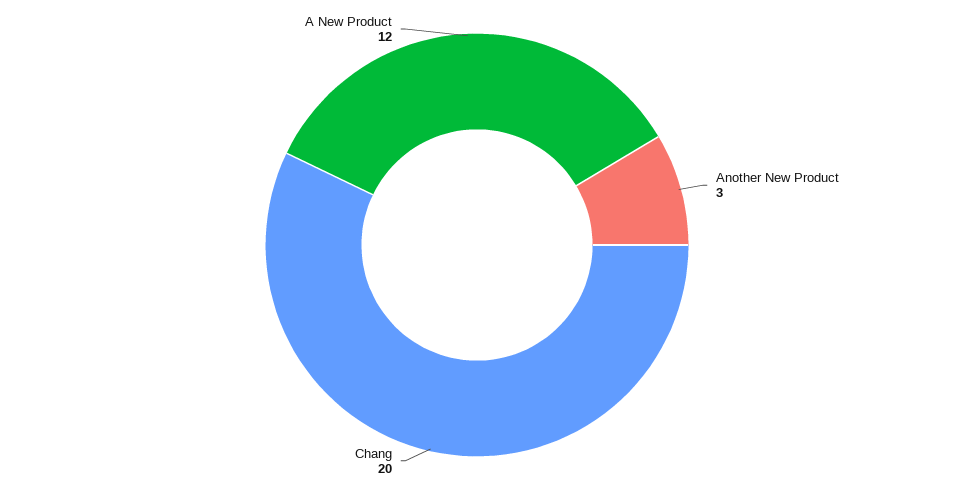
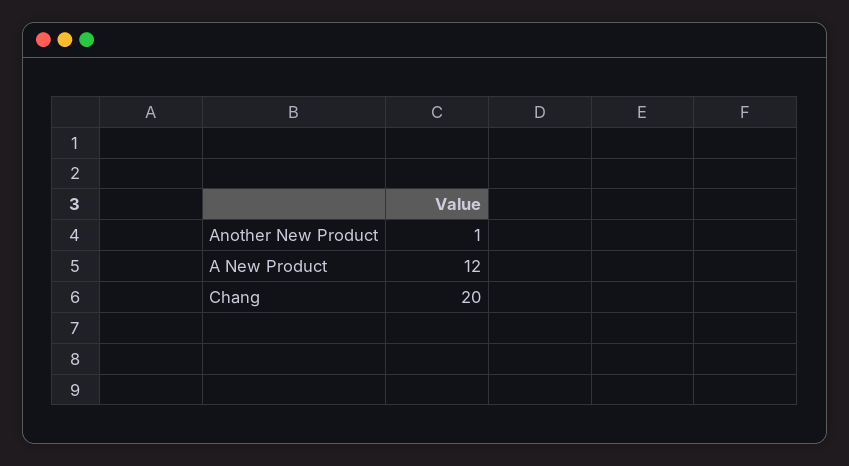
Another New Product: 3 -> 1

